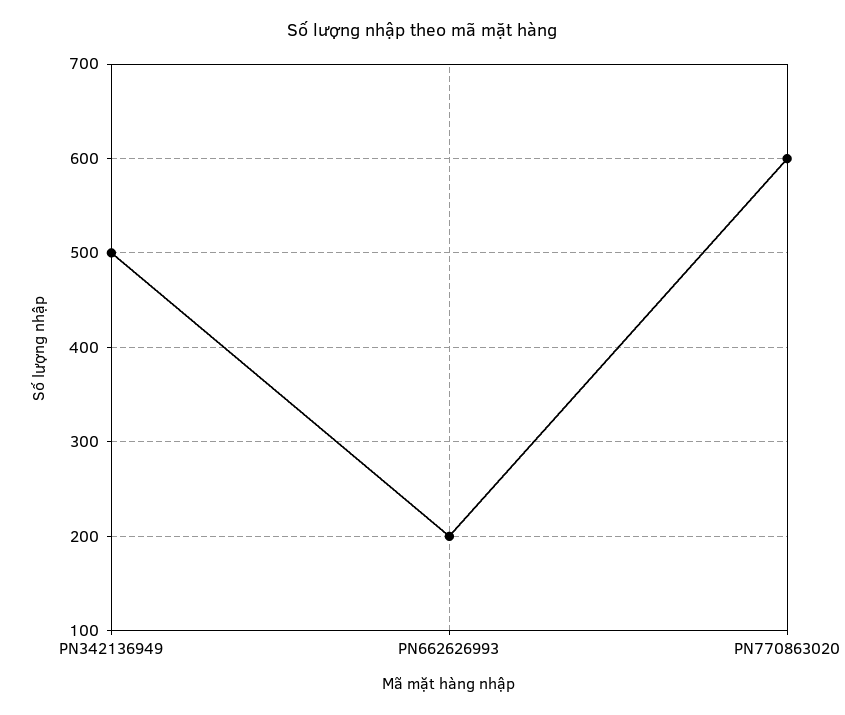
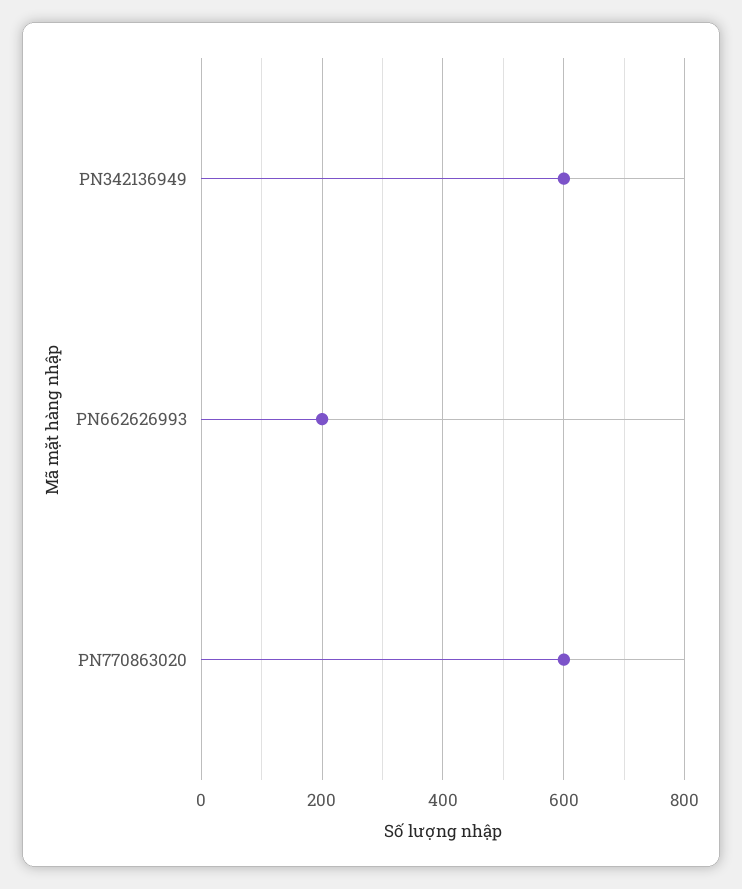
PN342136949: 500 -> 600

